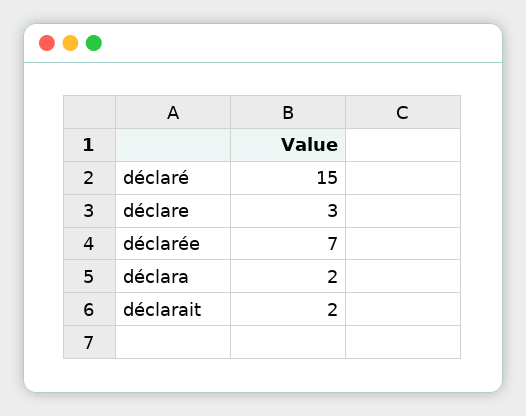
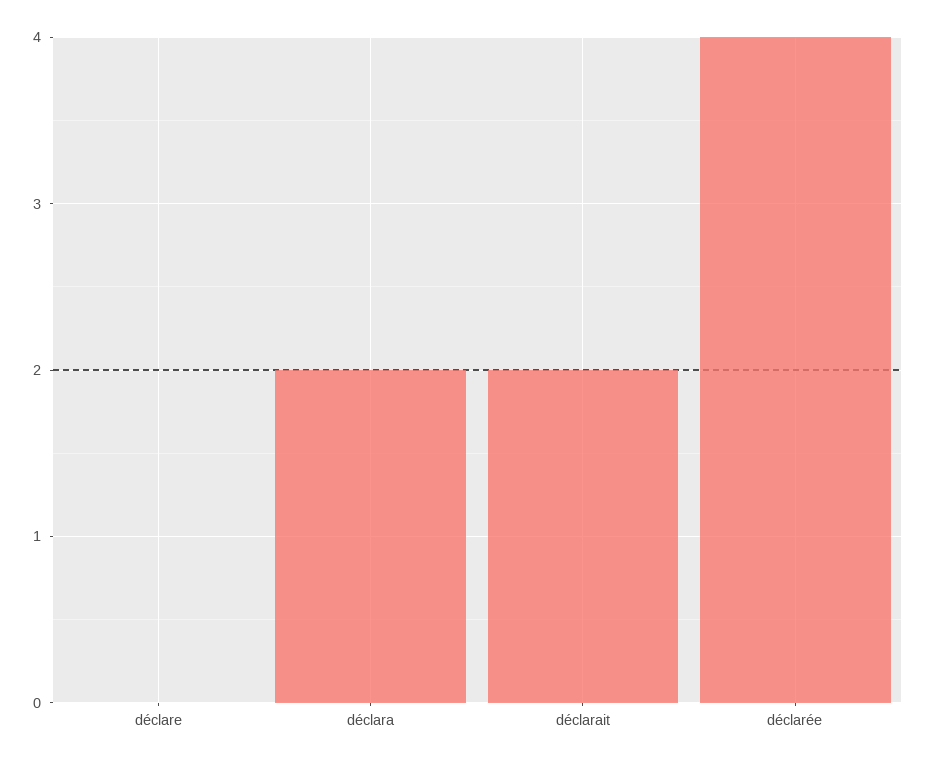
déclaré: 15 -> none
déclare: 3 -> 0
déclarée: 7 -> 4

